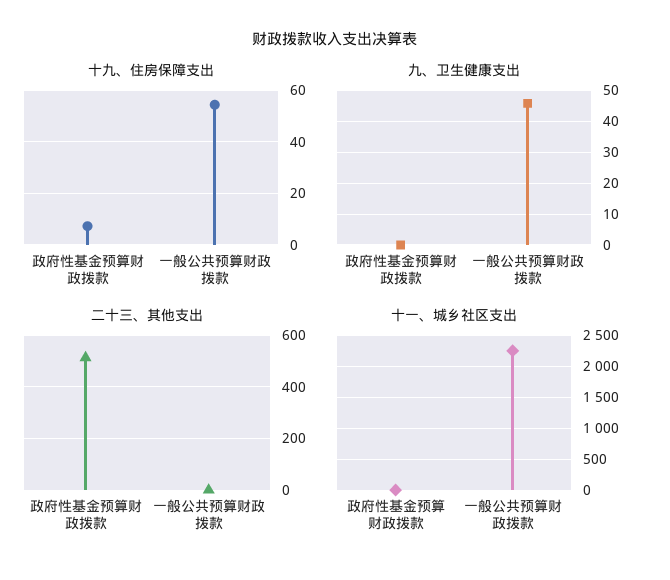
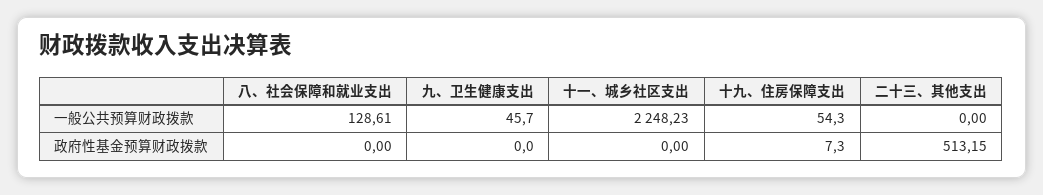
八、社会保障和就业支出, 一般公共预算财政拨款: none -> 128.61
八、社会保障和就业支出, 政府性基金预算财政拨款: none -> 0

